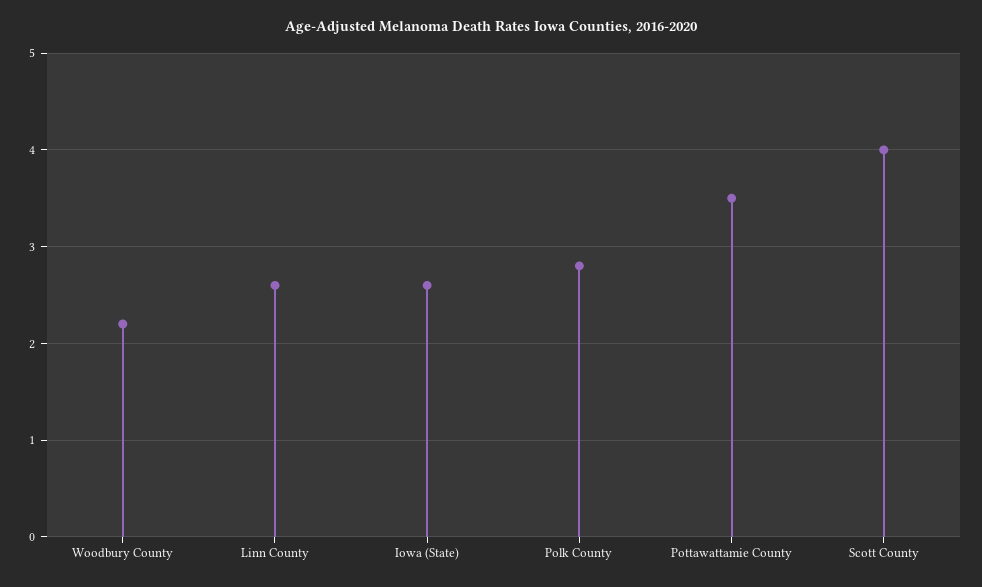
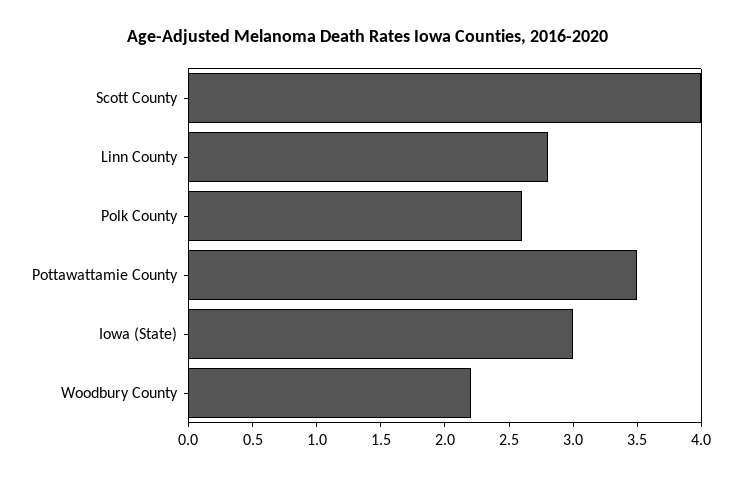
Linn County: 2.6 -> 2.8
Iowa (State): 2.6 -> 3
Polk County: 2.8 -> 2.6

